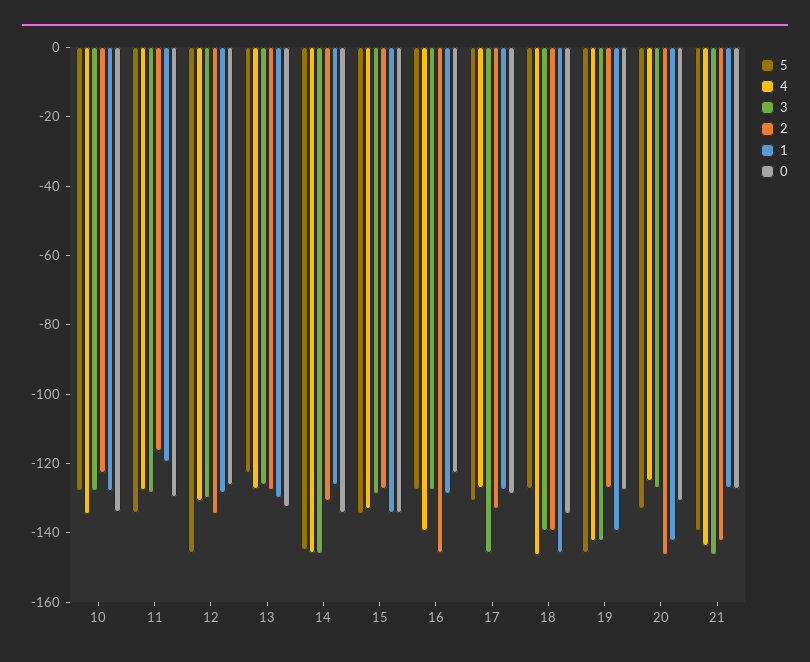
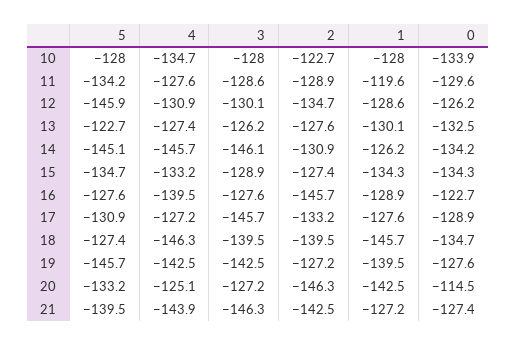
2, 11: -115 -> -128.9
0, 20: -130 -> -114.5

